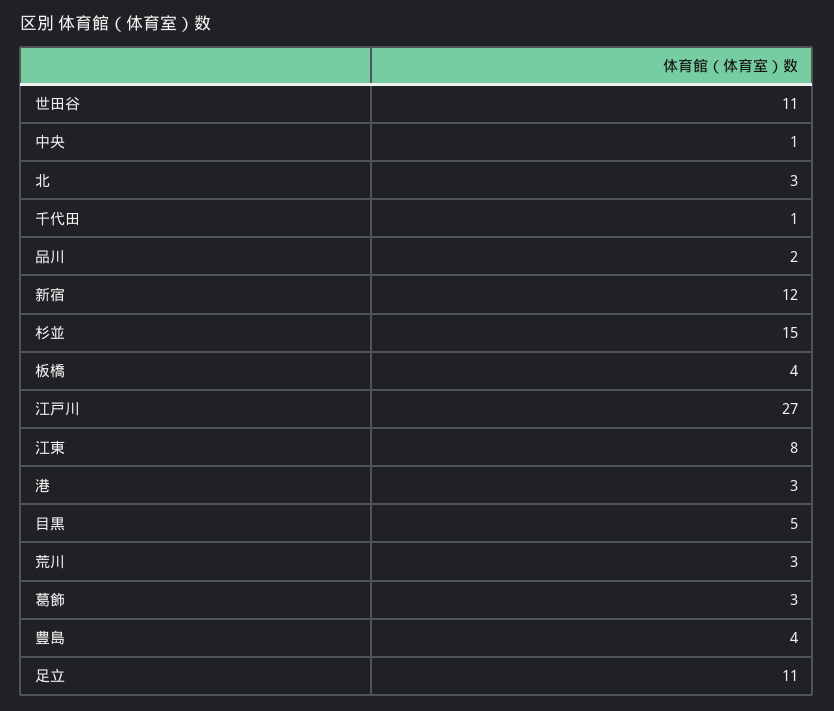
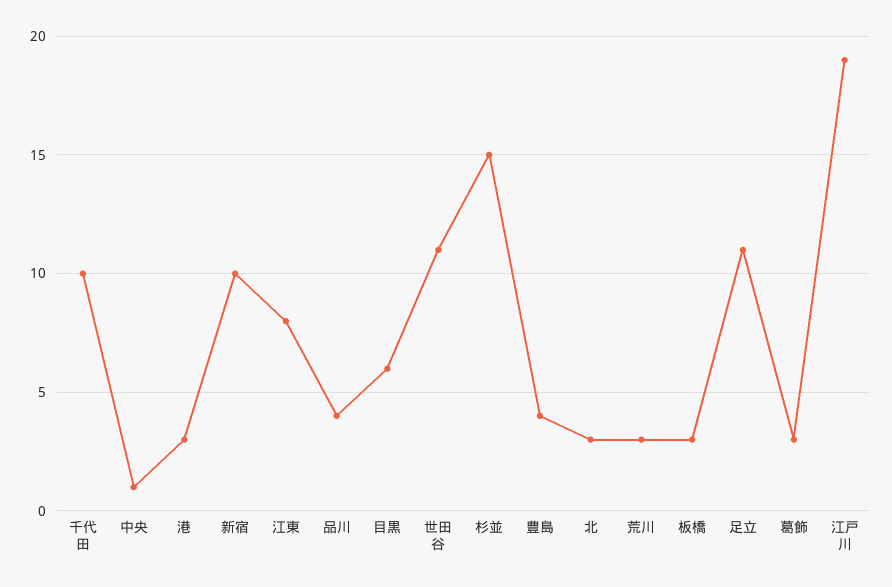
千代田: 1 -> 10
品川: 2 -> 4
新宿: 12 -> 10
板橋: 4 -> 3
江戸川: 27 -> 19
目黒: 5 -> 6

